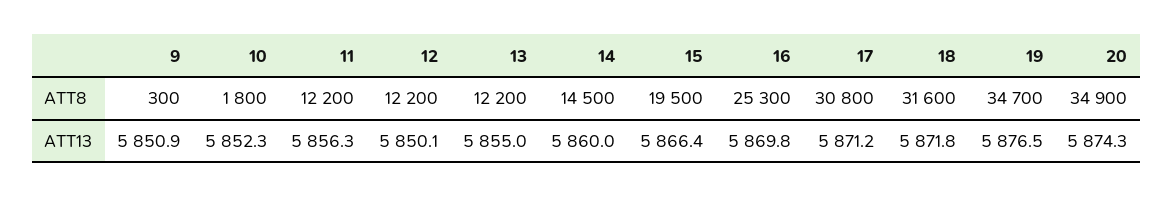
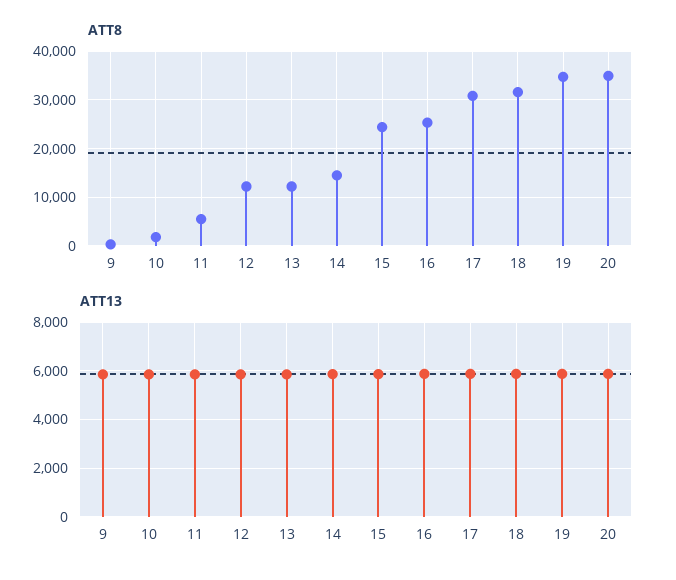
ATT8, 11: 12200 -> 6000
ATT8, 15: 19500 -> 24000

